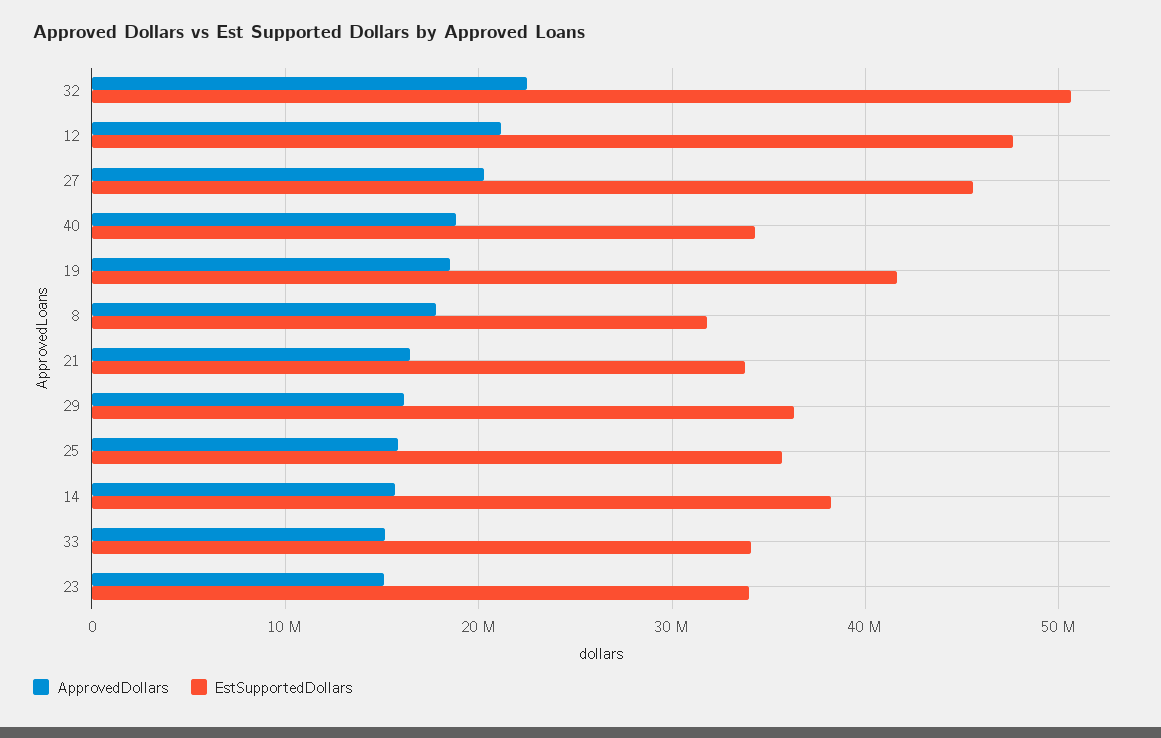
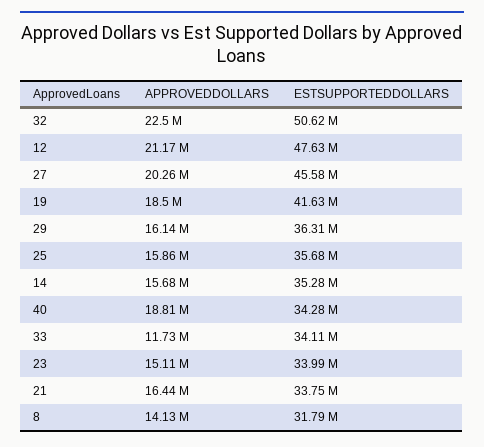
ApprovedDollars, 8: 18000000 -> 14130000
EstSupportedDollars, 14: 38000000 -> 35280000
ApprovedDollars, 33: 15000000 -> 11730000

